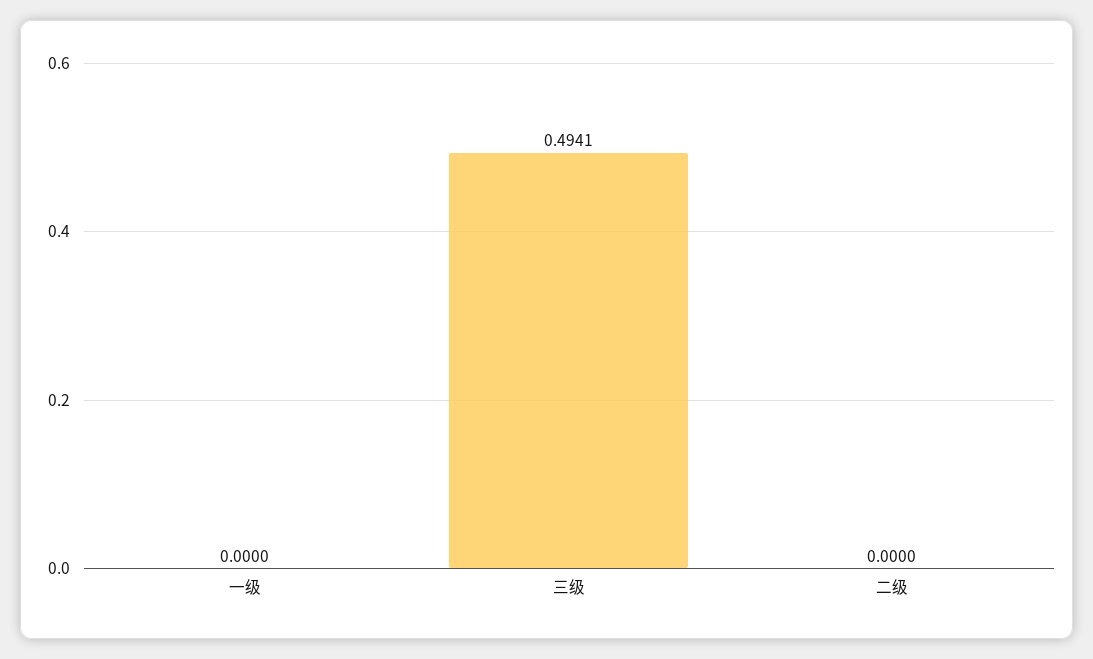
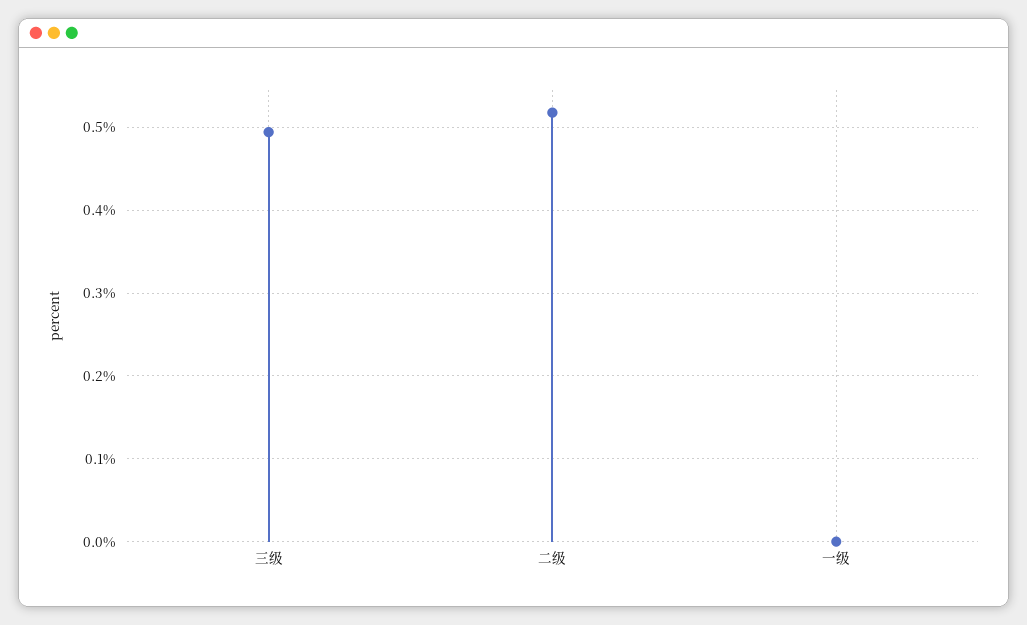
二级: 0 -> 0.52

